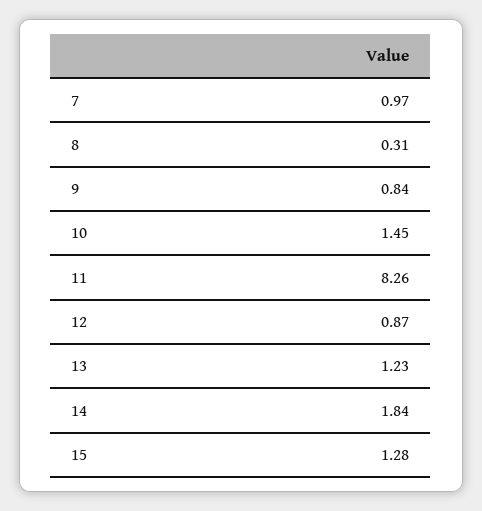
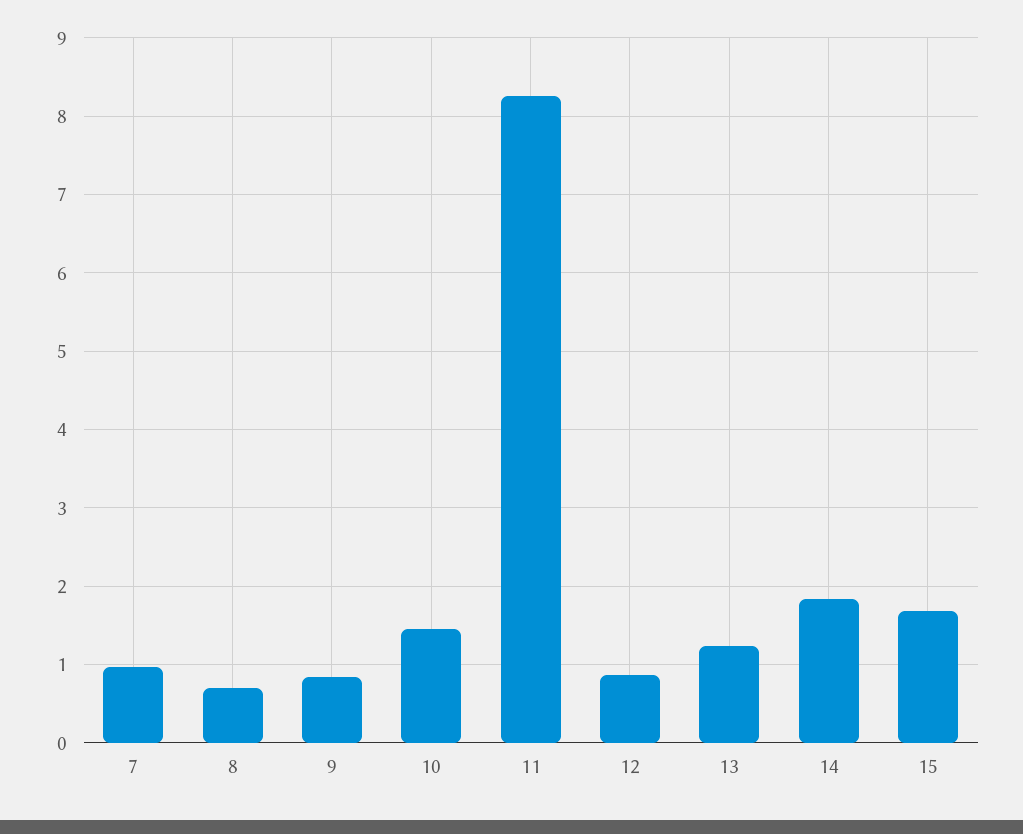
8: 0.31 -> 0.7
15: 1.28 -> 1.7

